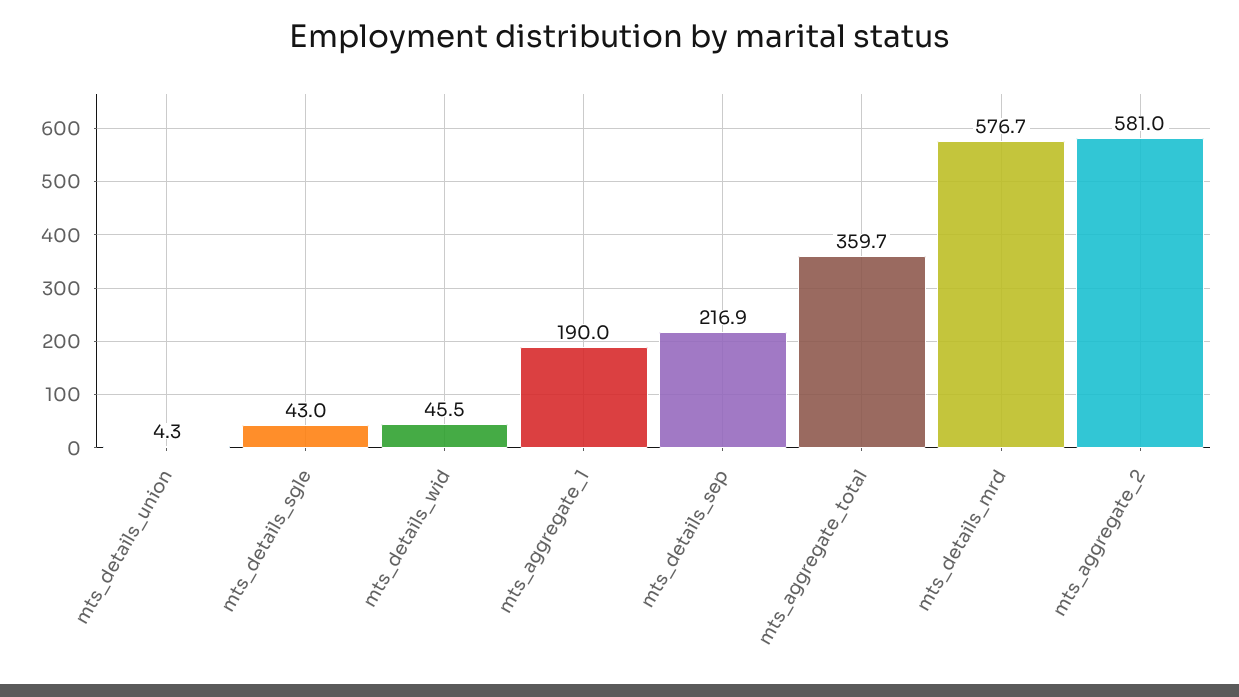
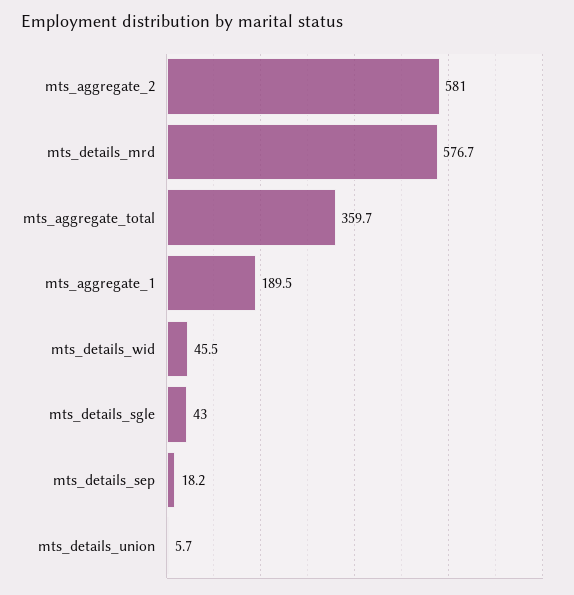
mts_details_union: 4.3 -> 5.7
mts_aggregate_1: 190 -> 189.5
mts_details_sep: 216.9 -> 18.2

